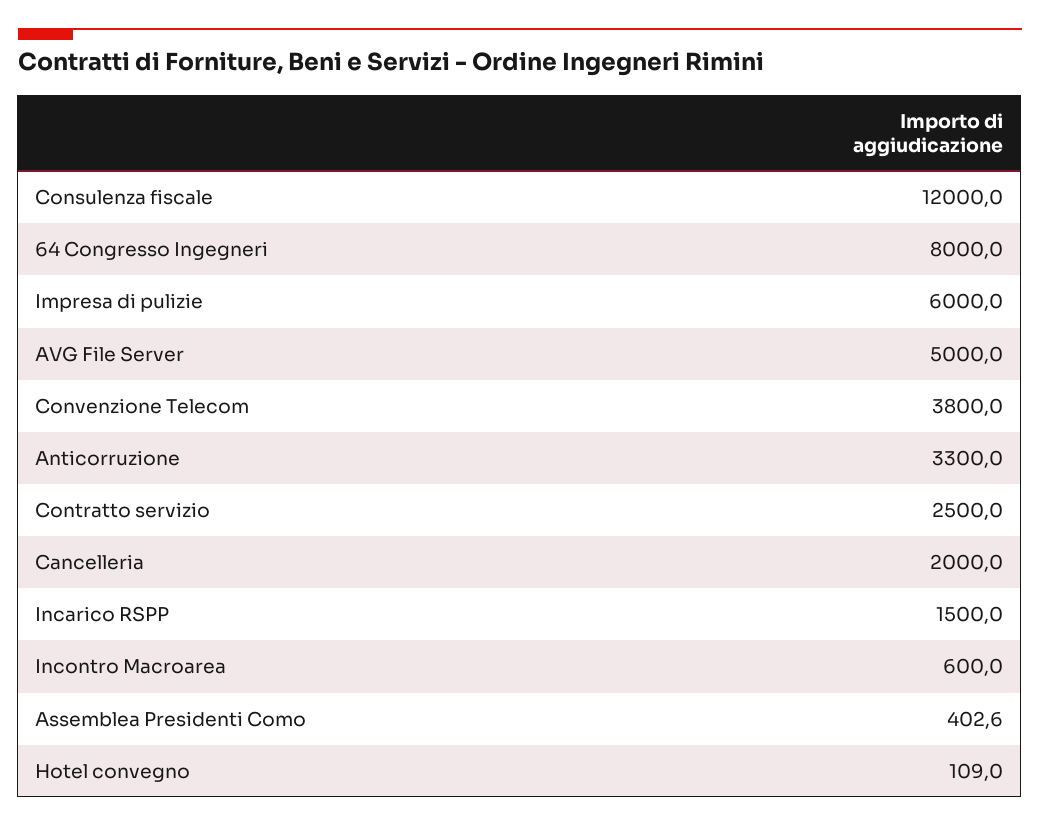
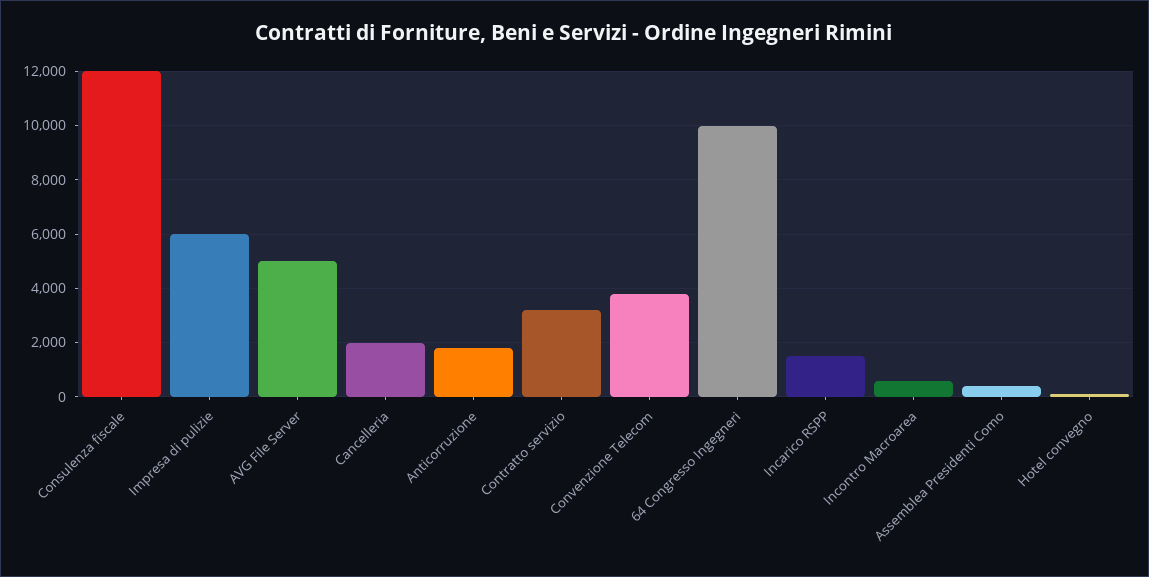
64 Congresso Ingegneri: 8000 -> 10000
Anticorruzione: 3300 -> 1750
Contratto servizio: 2500 -> 3250

